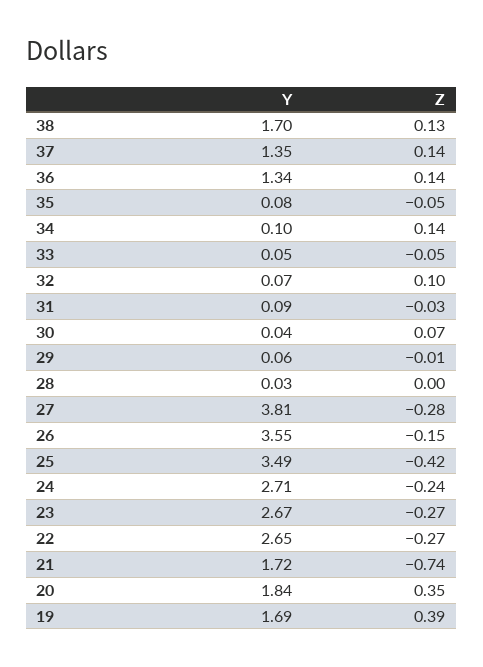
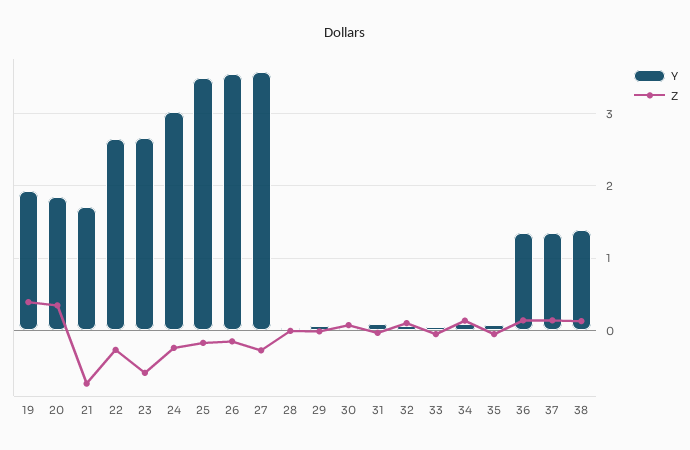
Y, 38: 1.7 -> 1.4
Y, 27: 3.81 -> 3.6
Z, 25: -0.42 -> -0.2
Y, 24: 2.71 -> 3
Z, 23: -0.27 -> -0.6
Y, 19: 1.69 -> 1.9

